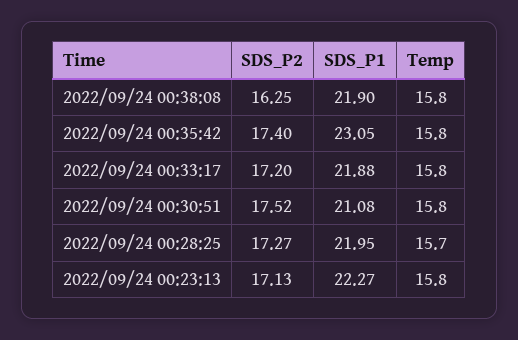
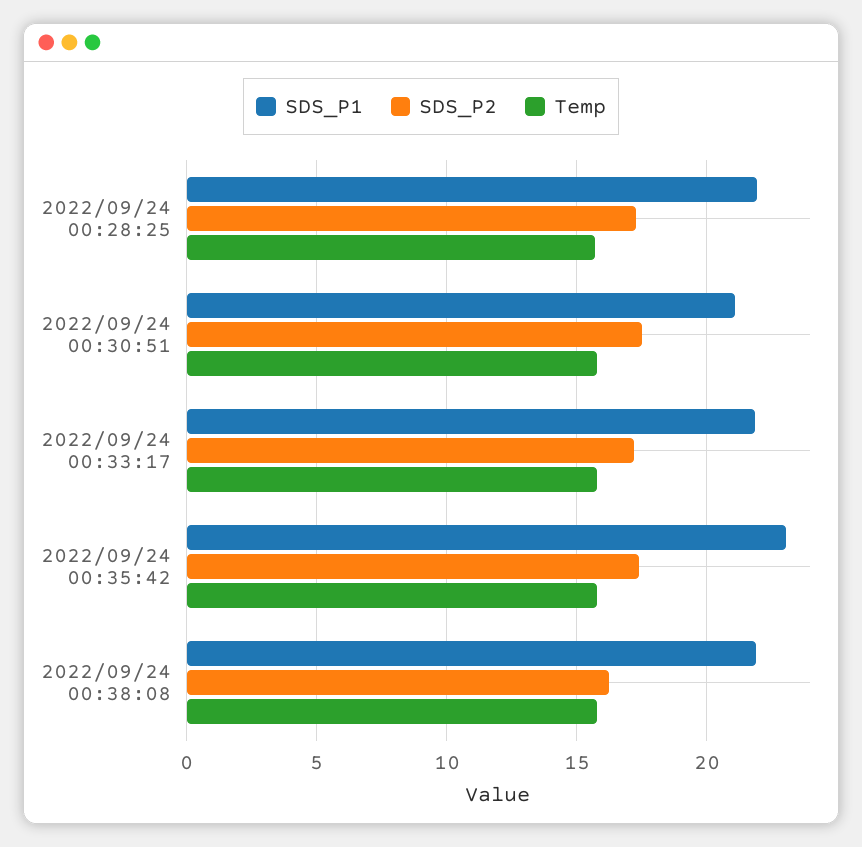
SDS_P2, 2022/09/24 00:23:13: 17.13 -> none
SDS_P1, 2022/09/24 00:23:13: 22.27 -> none
Temp, 2022/09/24 00:23:13: 15.8 -> none

